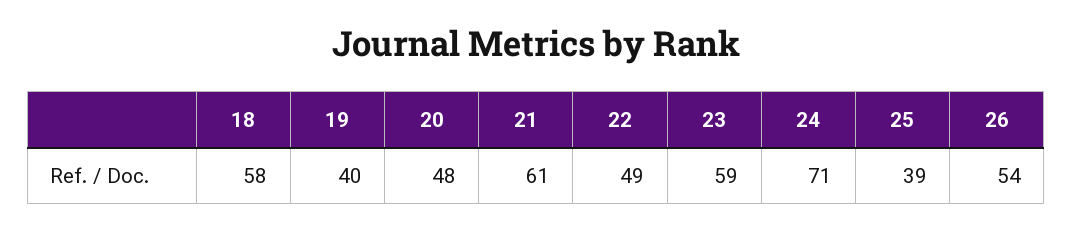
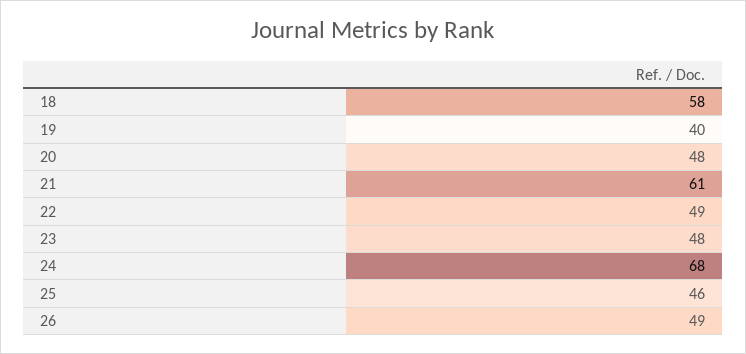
23: 59 -> 48
24: 71 -> 68
25: 39 -> 46
26: 54 -> 49

